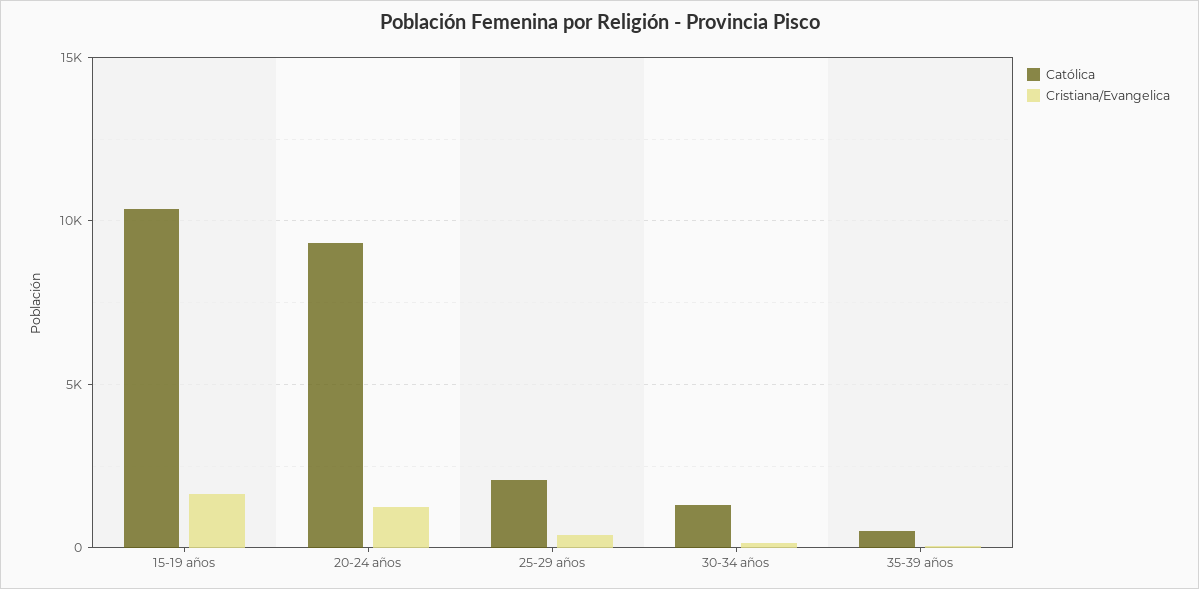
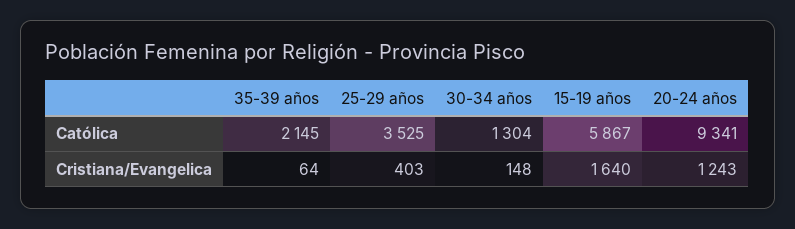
Católica, 15-19 años: 10500 -> 5867
Católica, 25-29 años: 2000 -> 3525
Católica, 35-39 años: 500 -> 2145

